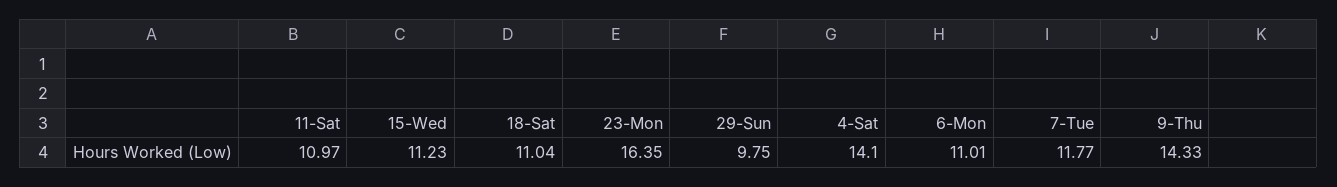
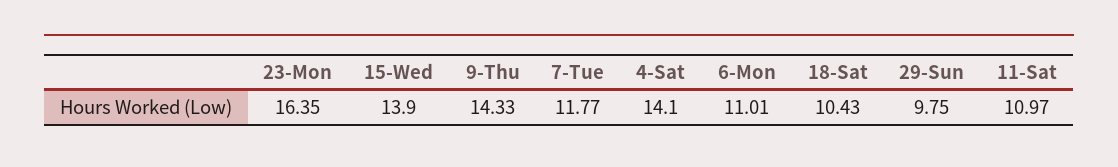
15-Wed: 11.23 -> 13.9
18-Sat: 11.04 -> 10.43

